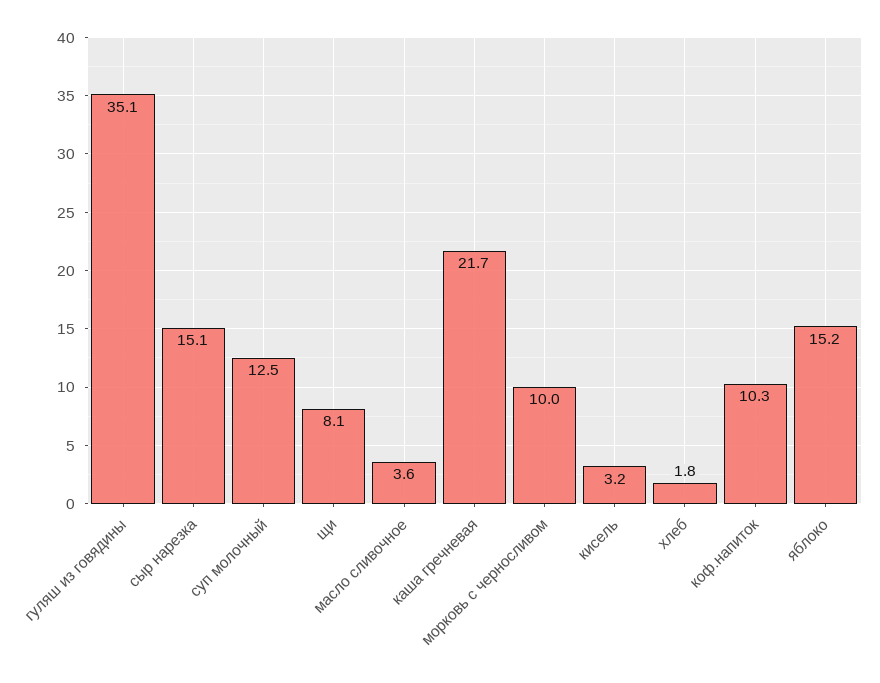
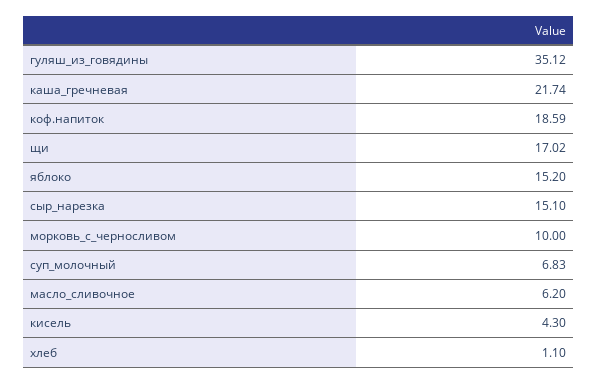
суп молочный: 12.5 -> 6.83
щи: 8.1 -> 17.02
масло сливочное: 3.6 -> 6.2
кисель: 3.2 -> 4.3
хлеб: 1.8 -> 1.1
коф.напиток: 10.3 -> 18.59

